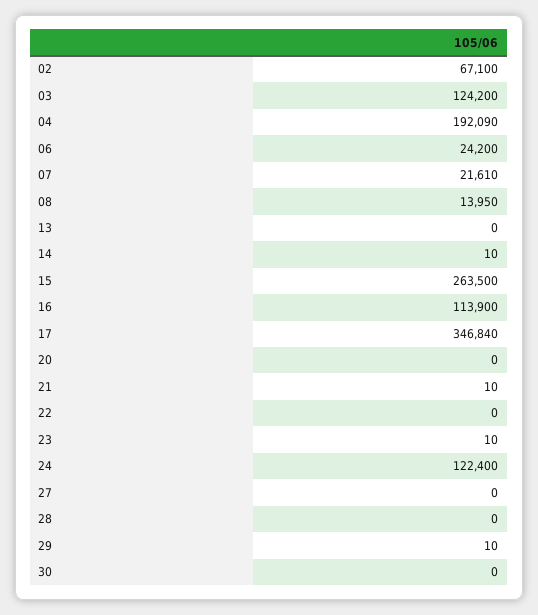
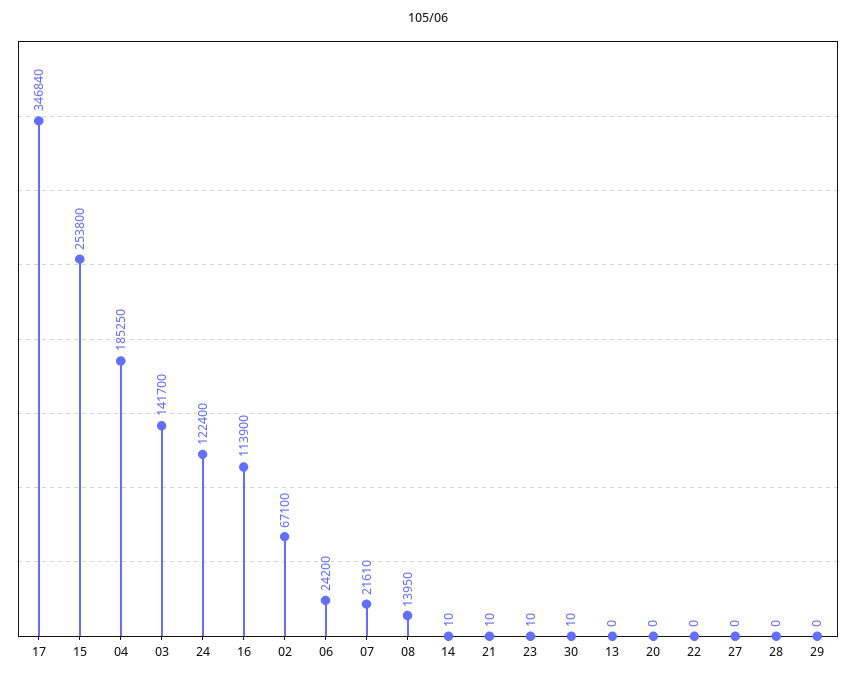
03: 124200 -> 141700
04: 192090 -> 185250
15: 263500 -> 253800
29: 10 -> 0
30: 0 -> 10

